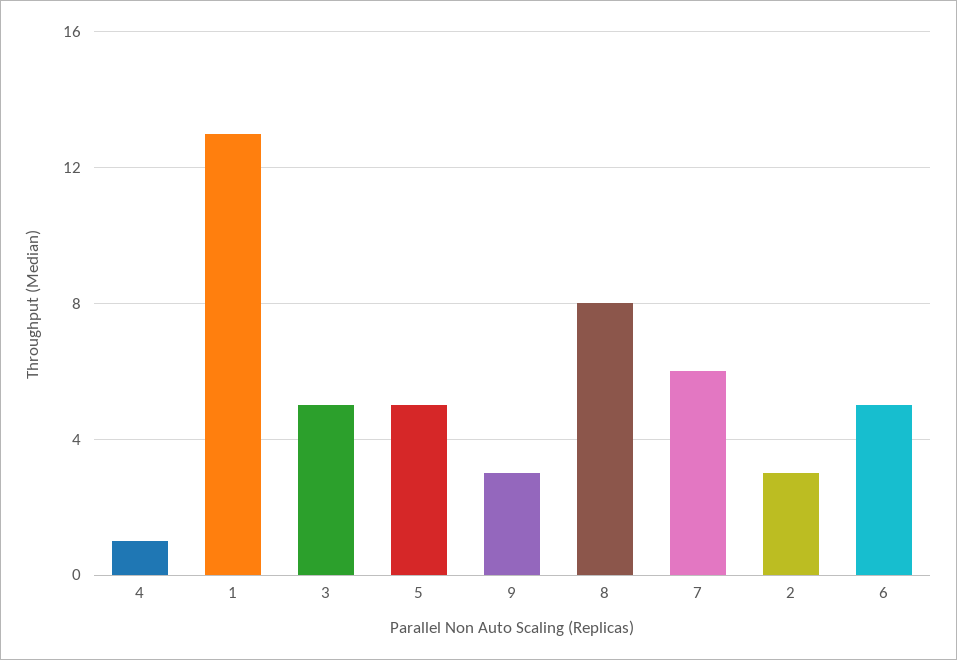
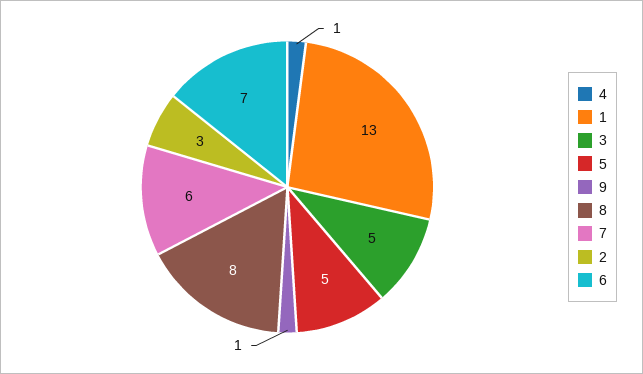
9: 3 -> 1
6: 5 -> 7

